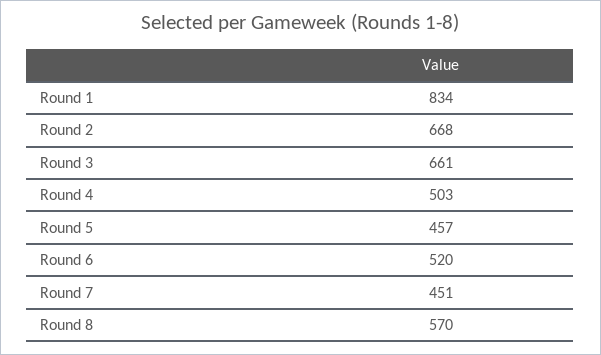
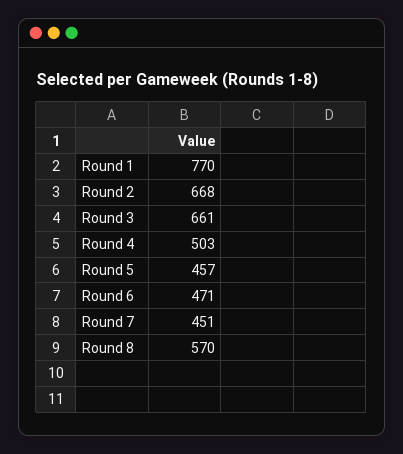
Round 1: 834 -> 770
Round 6: 520 -> 471

